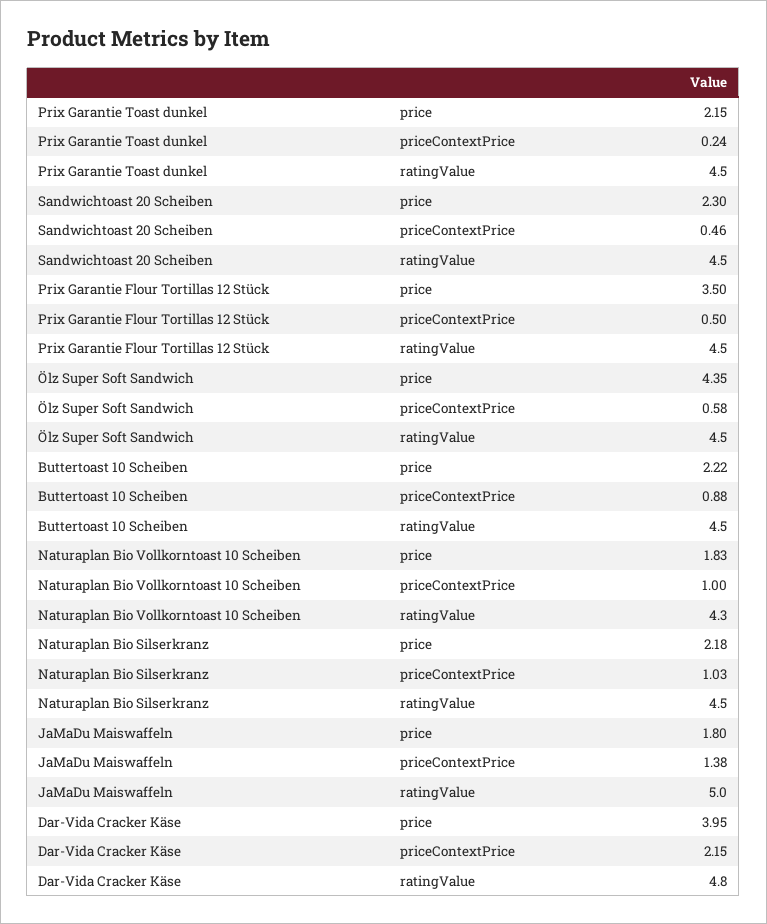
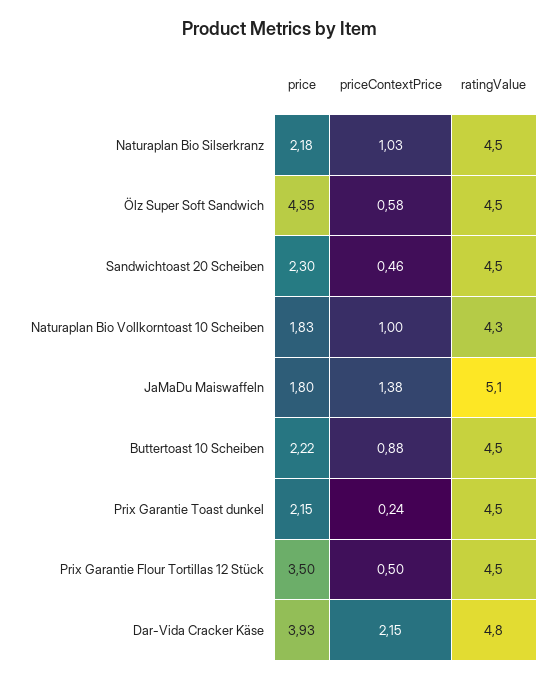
JaMaDu Maiswaffeln, ratingValue: 5 -> 5.1
Dar-Vida Cracker Käse, price: 3.95 -> 3.93

